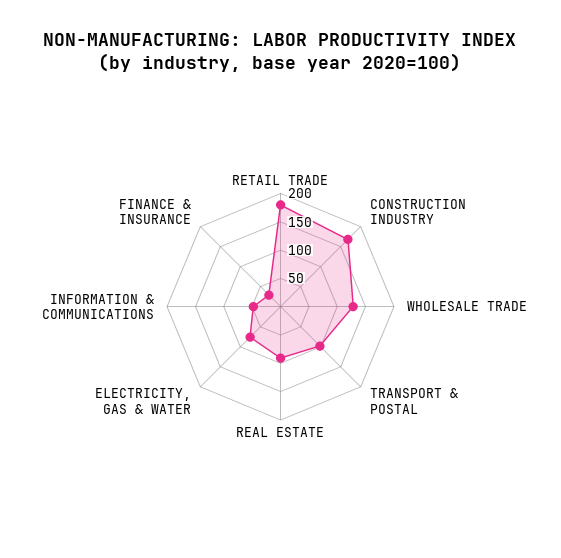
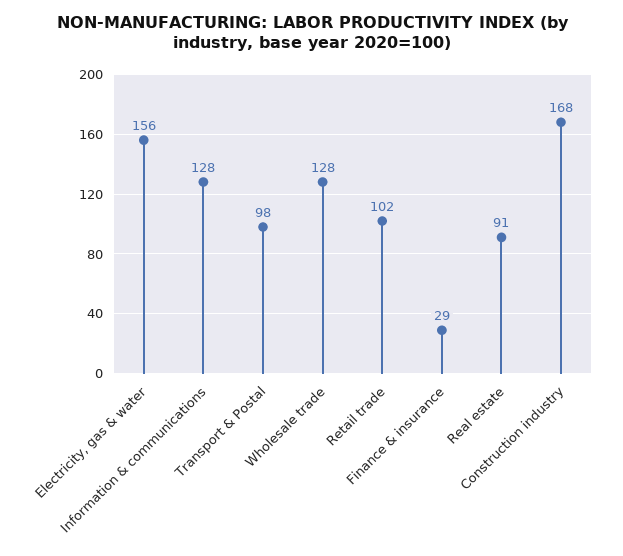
RETAIL TRADE: 175 -> 102
ELECTRICITY, GAS & WATER: 75 -> 156
INFORMATION & COMMUNICATIONS: 50 -> 128

